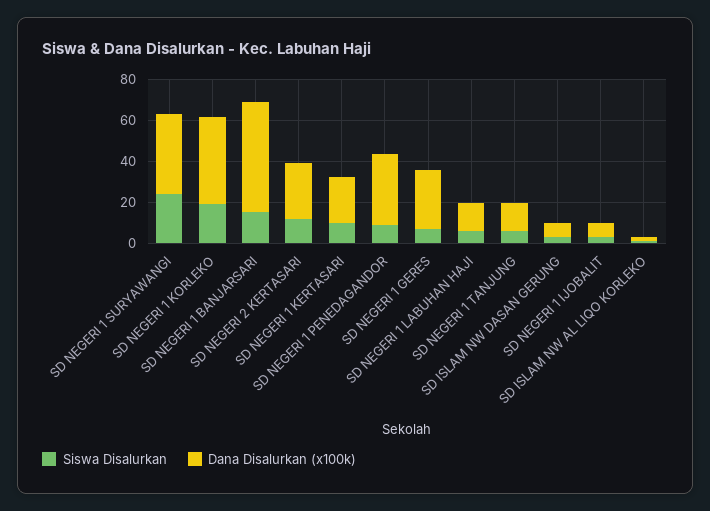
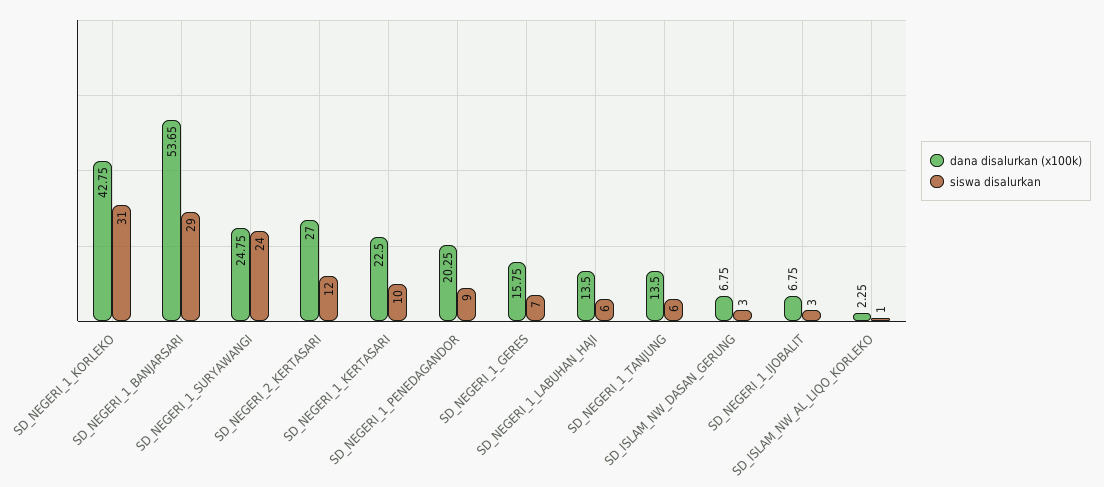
Dana Disalurkan (x100k), SD NEGERI 1 SURYAWANGI: 40 -> 24.75
Siswa Disalurkan, SD NEGERI 1 KORLEKO: 20 -> 31
Siswa Disalurkan, SD NEGERI 1 BANJARSARI: 15 -> 29
Dana Disalurkan (x100k), SD NEGERI 1 PENEDAGANDOR: 35 -> 20.25
Dana Disalurkan (x100k), SD NEGERI 1 GERES: 30 -> 15.75

